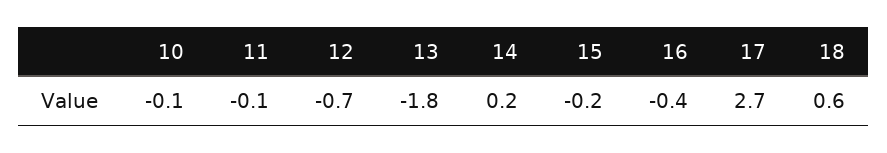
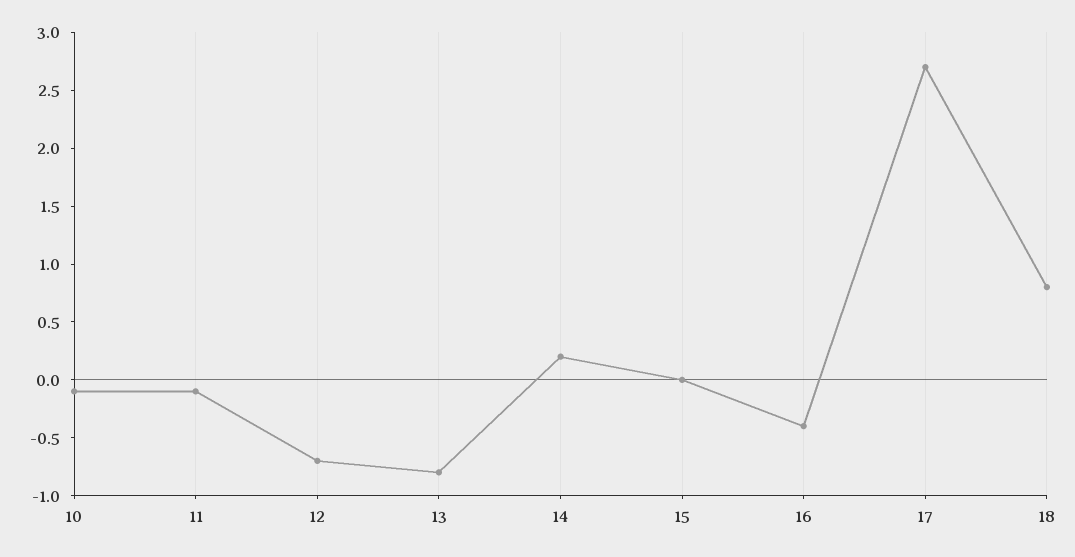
13: -1.8 -> -0.8
15: -0.2 -> 0
18: 0.6 -> 0.8

